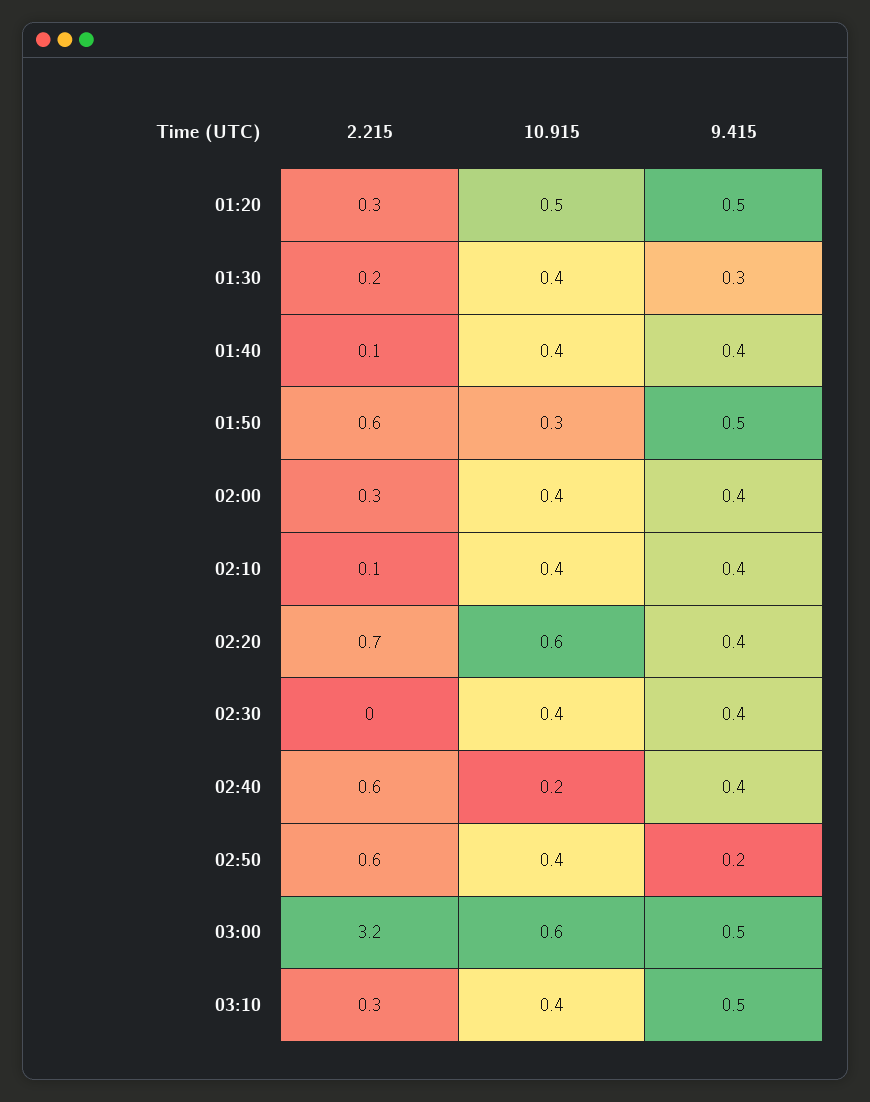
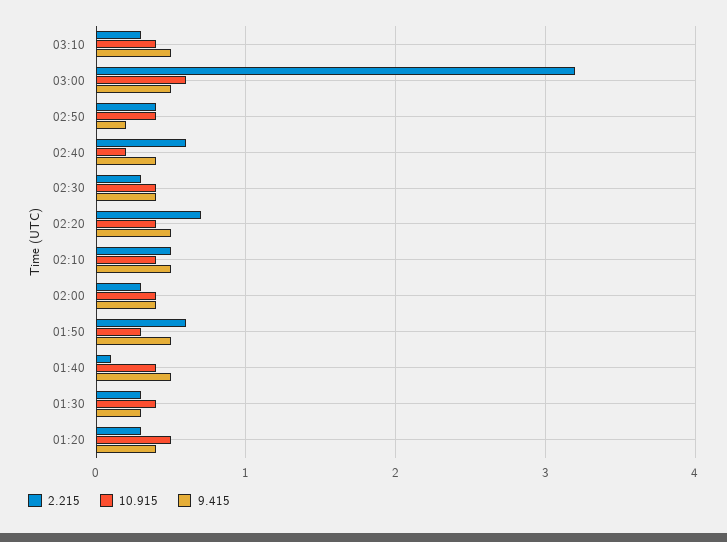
9.415, 01:20: 0.5 -> 0.4
2.215, 01:30: 0.2 -> 0.3
9.415, 01:40: 0.4 -> 0.5
2.215, 02:10: 0.1 -> 0.5
9.415, 02:10: 0.4 -> 0.5
10.915, 02:20: 0.6 -> 0.4
9.415, 02:20: 0.4 -> 0.5
2.215, 02:30: 0 -> 0.3
2.215, 02:50: 0.6 -> 0.4

